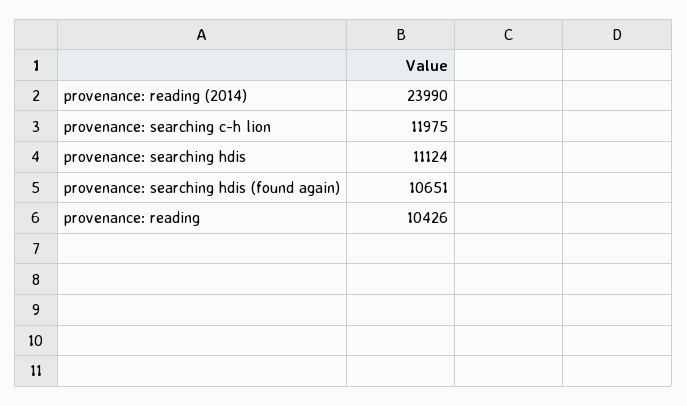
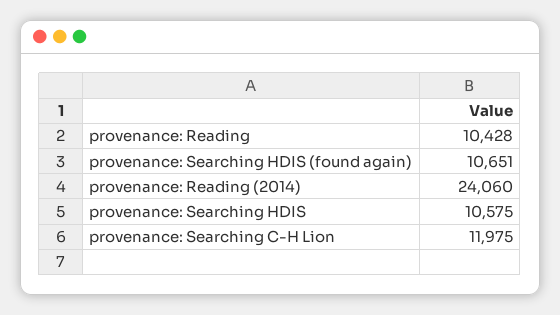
provenance: reading (2014): 23990 -> 24060
provenance: searching hdis: 11124 -> 10575
provenance: reading: 10426 -> 10428

